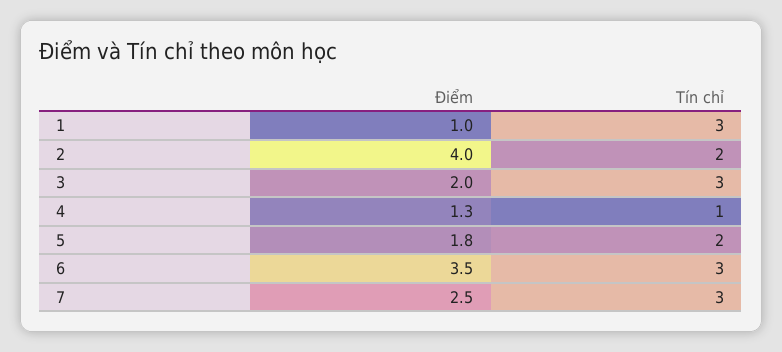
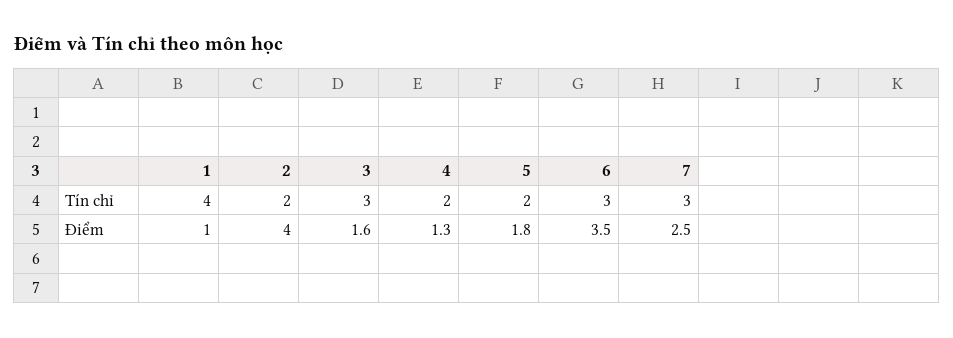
Tín chỉ, 1: 3 -> 4
Điểm, 3: 2 -> 1.6
Tín chỉ, 4: 1 -> 2

